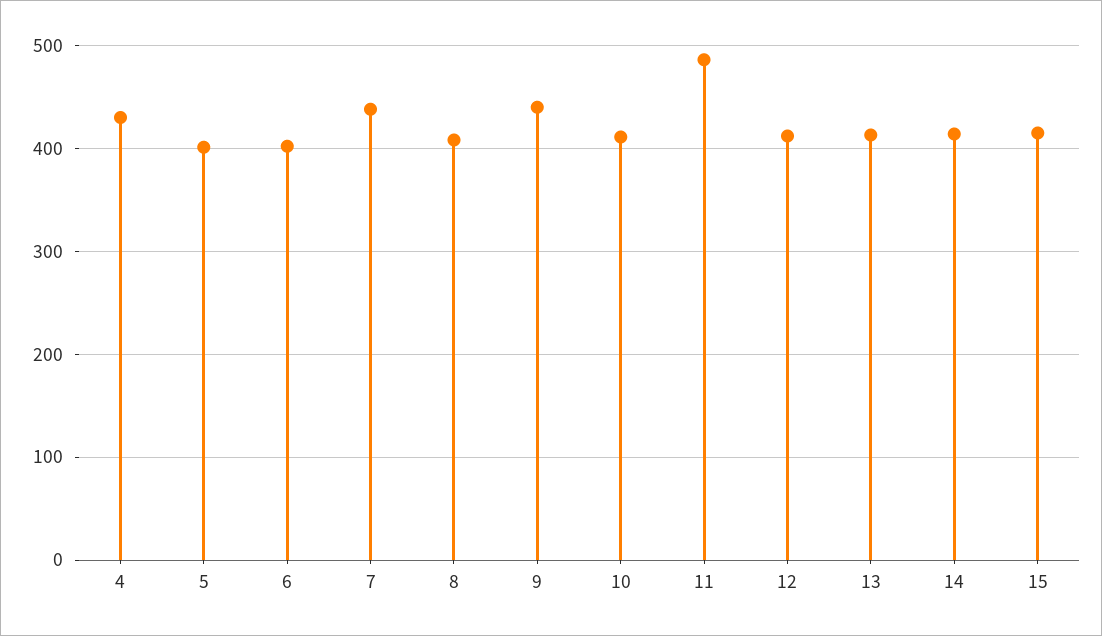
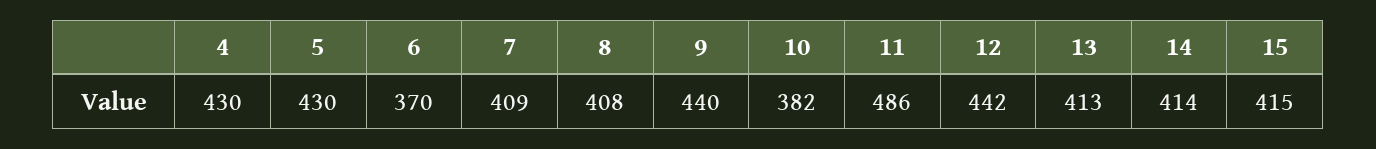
5: 400 -> 430
6: 400 -> 370
7: 440 -> 409
10: 410 -> 382
12: 410 -> 442

